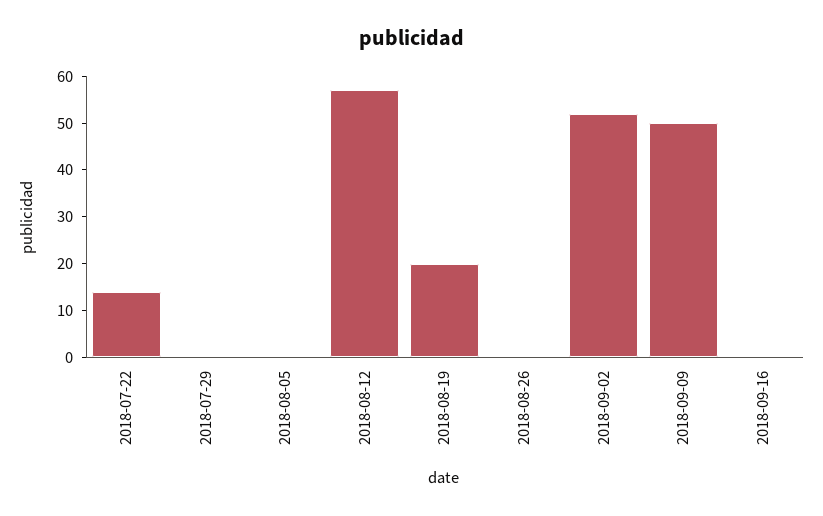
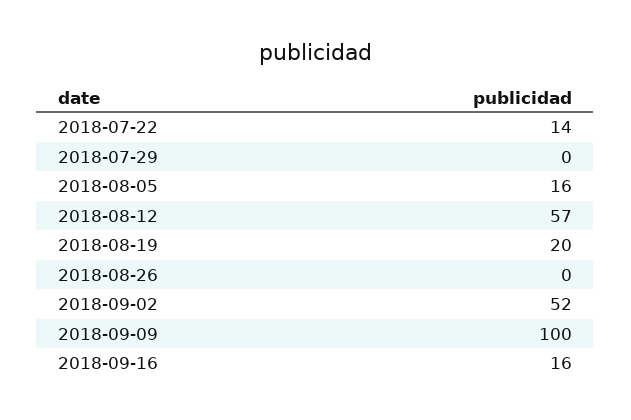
2018-08-05: 0 -> 16
2018-09-09: 50 -> 100
2018-09-16: 0 -> 16

